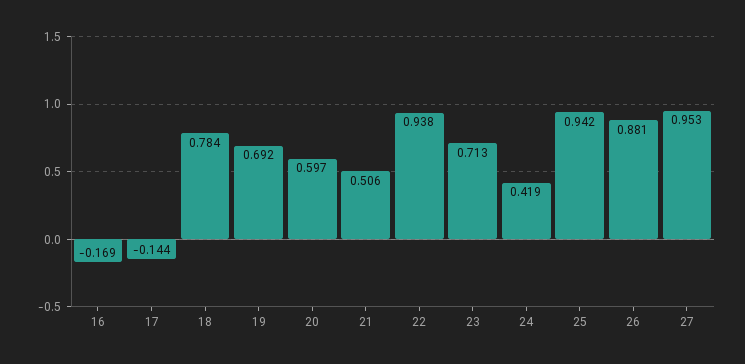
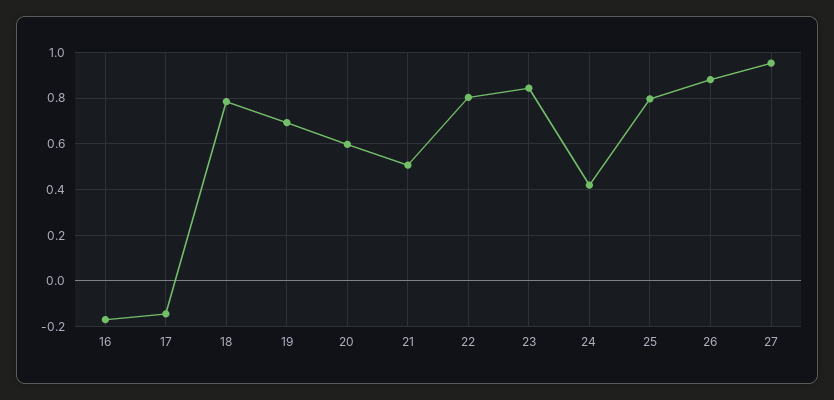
22: 0.938 -> 0.8
23: 0.713 -> 0.85
25: 0.942 -> 0.8

